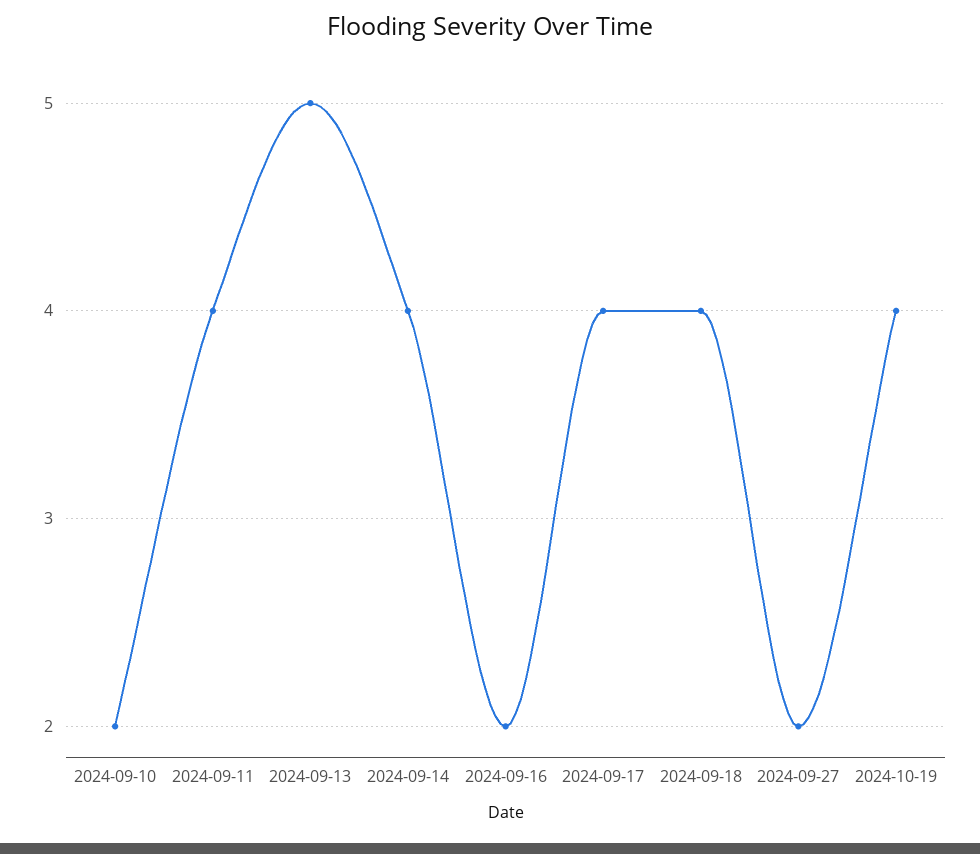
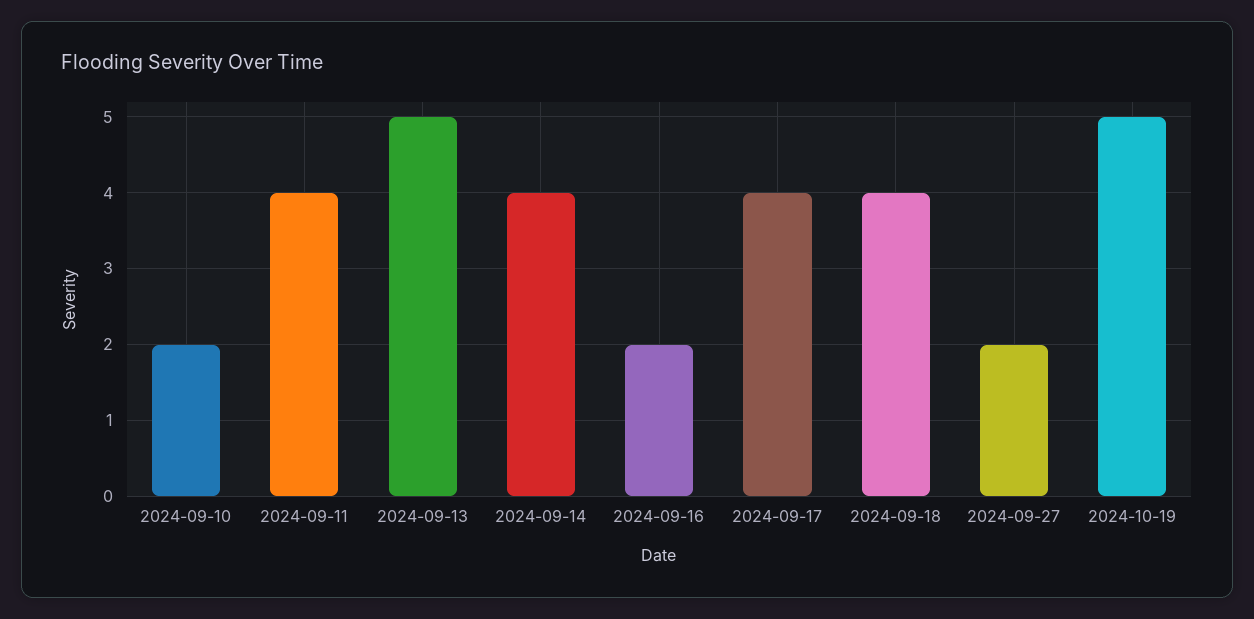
2024-10-19: 4 -> 5

